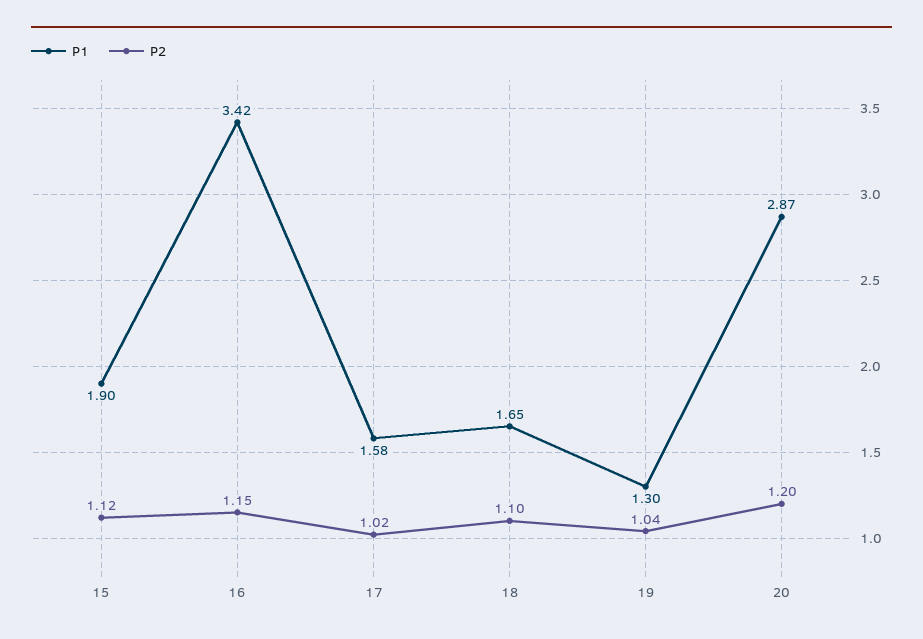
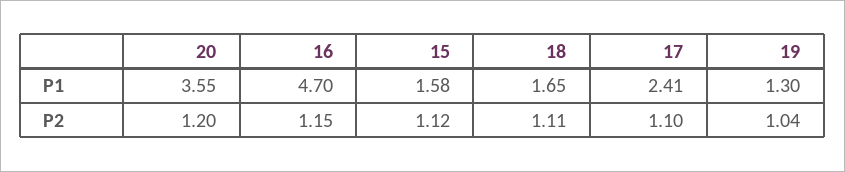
P1, 15: 1.9 -> 1.58
P1, 16: 3.42 -> 4.7
P1, 17: 1.58 -> 2.41
P2, 17: 1.02 -> 1.1
P2, 18: 1.1 -> 1.11
P1, 20: 2.87 -> 3.55

